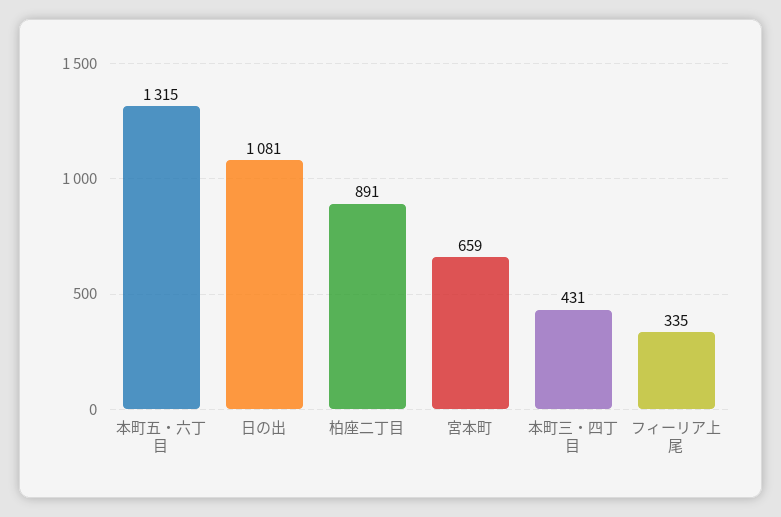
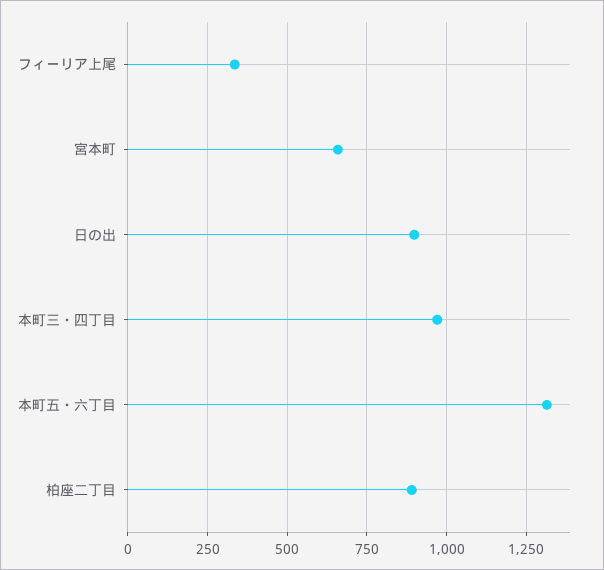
日の出: 1081 -> 900
本町三・四丁目: 431 -> 975

